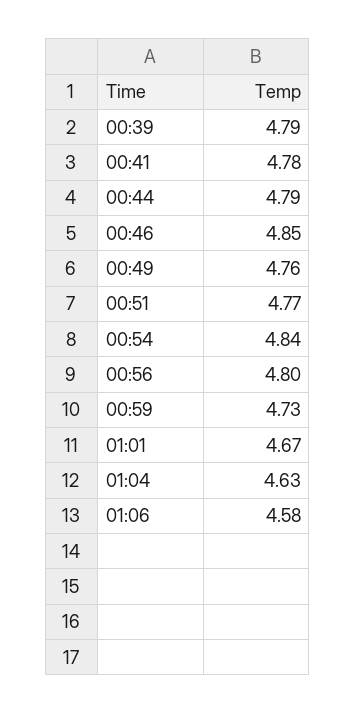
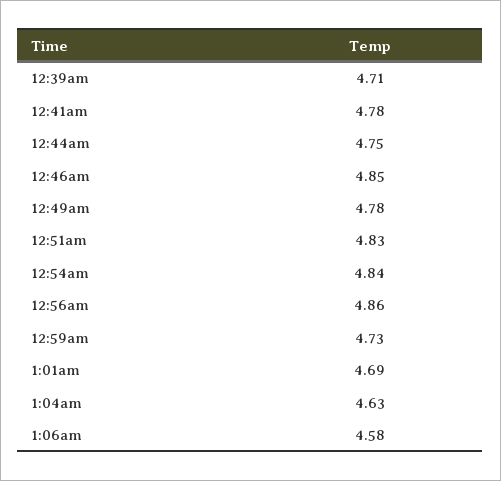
00:39: 4.79 -> 4.71
00:44: 4.79 -> 4.75
00:49: 4.76 -> 4.78
00:51: 4.77 -> 4.83
00:56: 4.8 -> 4.86
01:01: 4.67 -> 4.69

